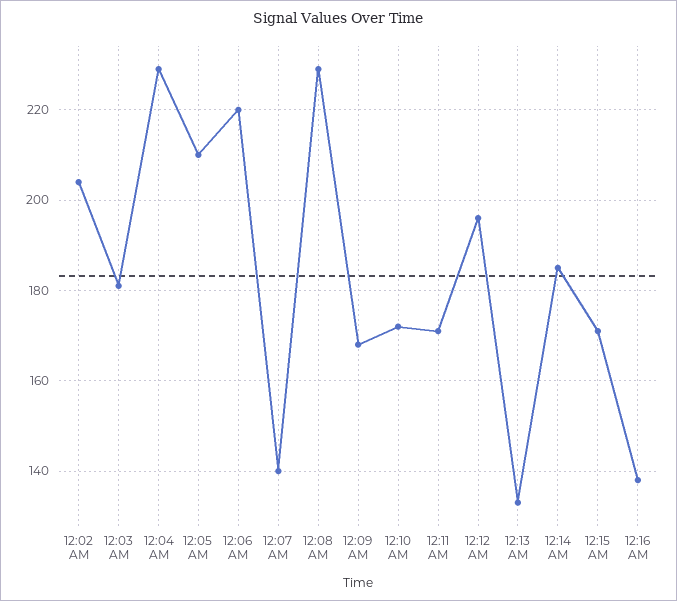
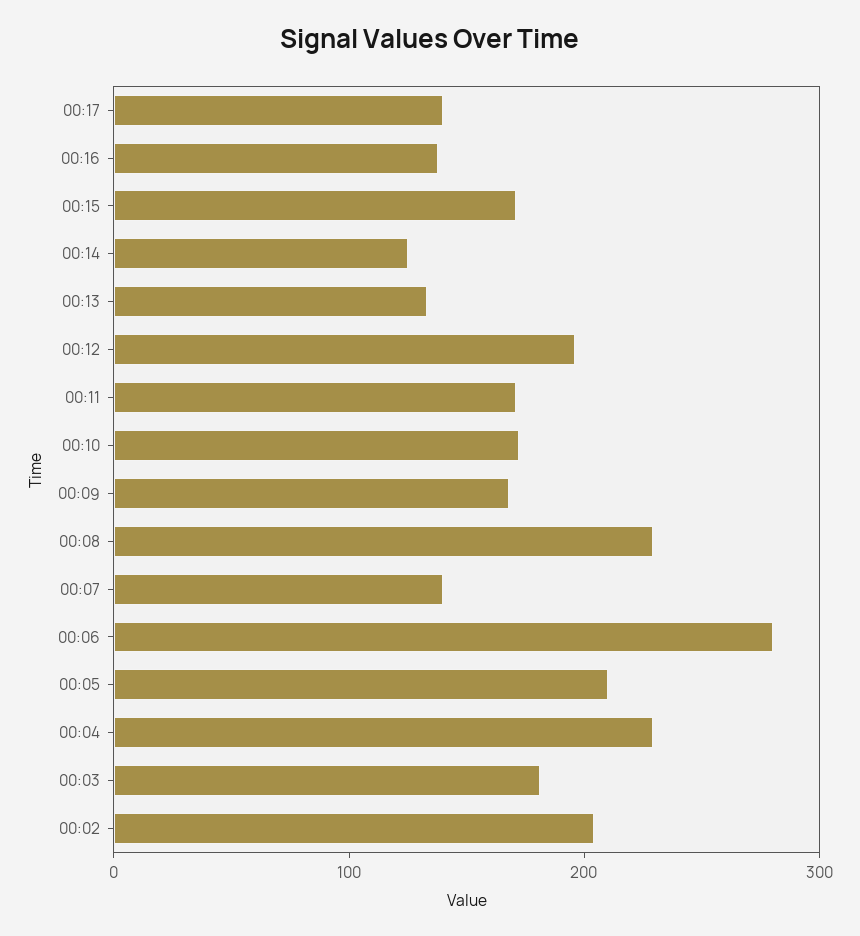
12:06 AM: 220 -> 280
12:14 AM: 185 -> 120
00:17: none -> 140

